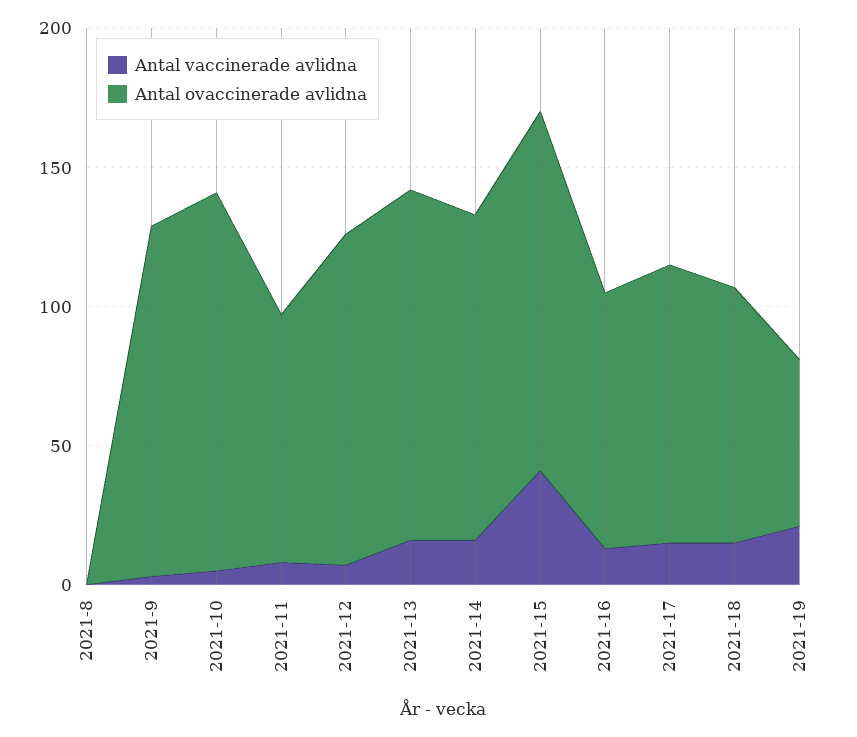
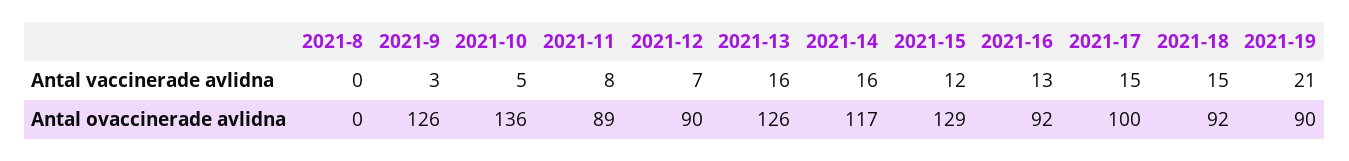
Antal ovaccinerade avlidna, 2021-12: 120 -> 90
Antal vaccinerade avlidna, 2021-15: 40 -> 12
Antal ovaccinerade avlidna, 2021-19: 60 -> 90

